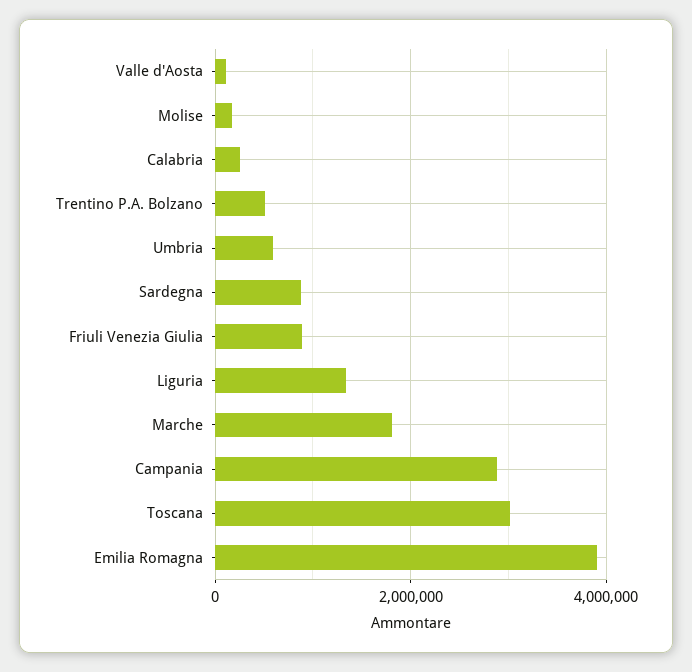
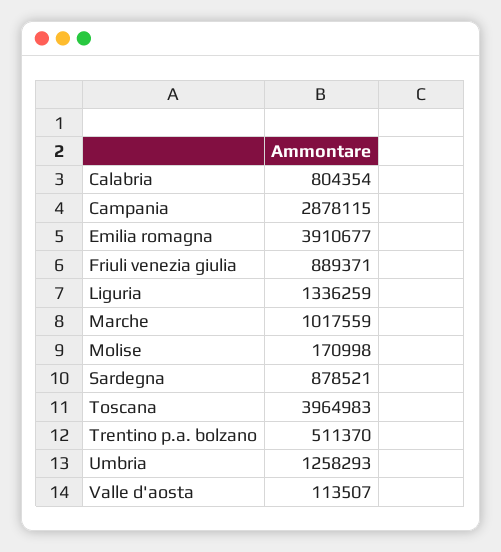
Calabria: 200000 -> 804354
Umbria: 600000 -> 1258293
Marche: 1800000 -> 1017559
Toscana: 3000000 -> 3964983

